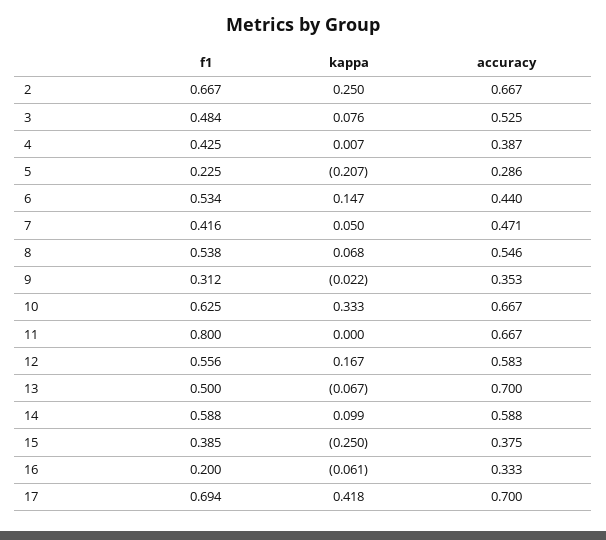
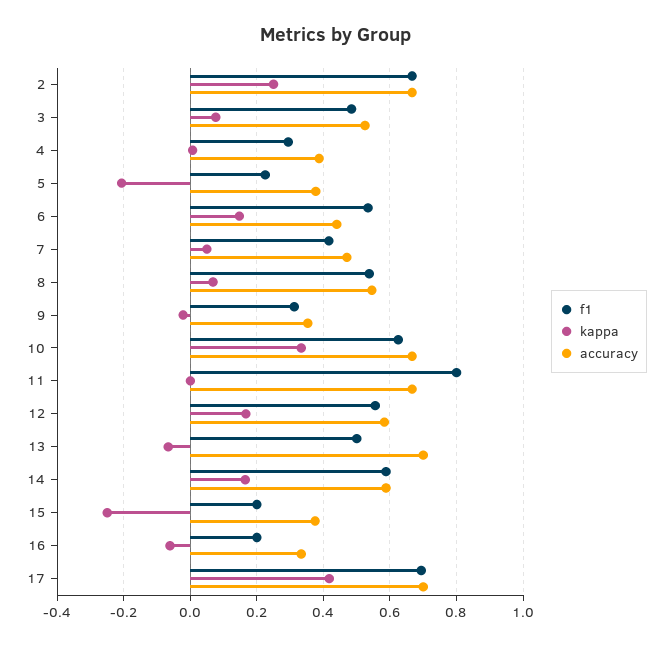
f1, 4: 0.425 -> 0.3
accuracy, 5: 0.286 -> 0.38
kappa, 14: 0.099 -> 0.16
f1, 15: 0.385 -> 0.2

